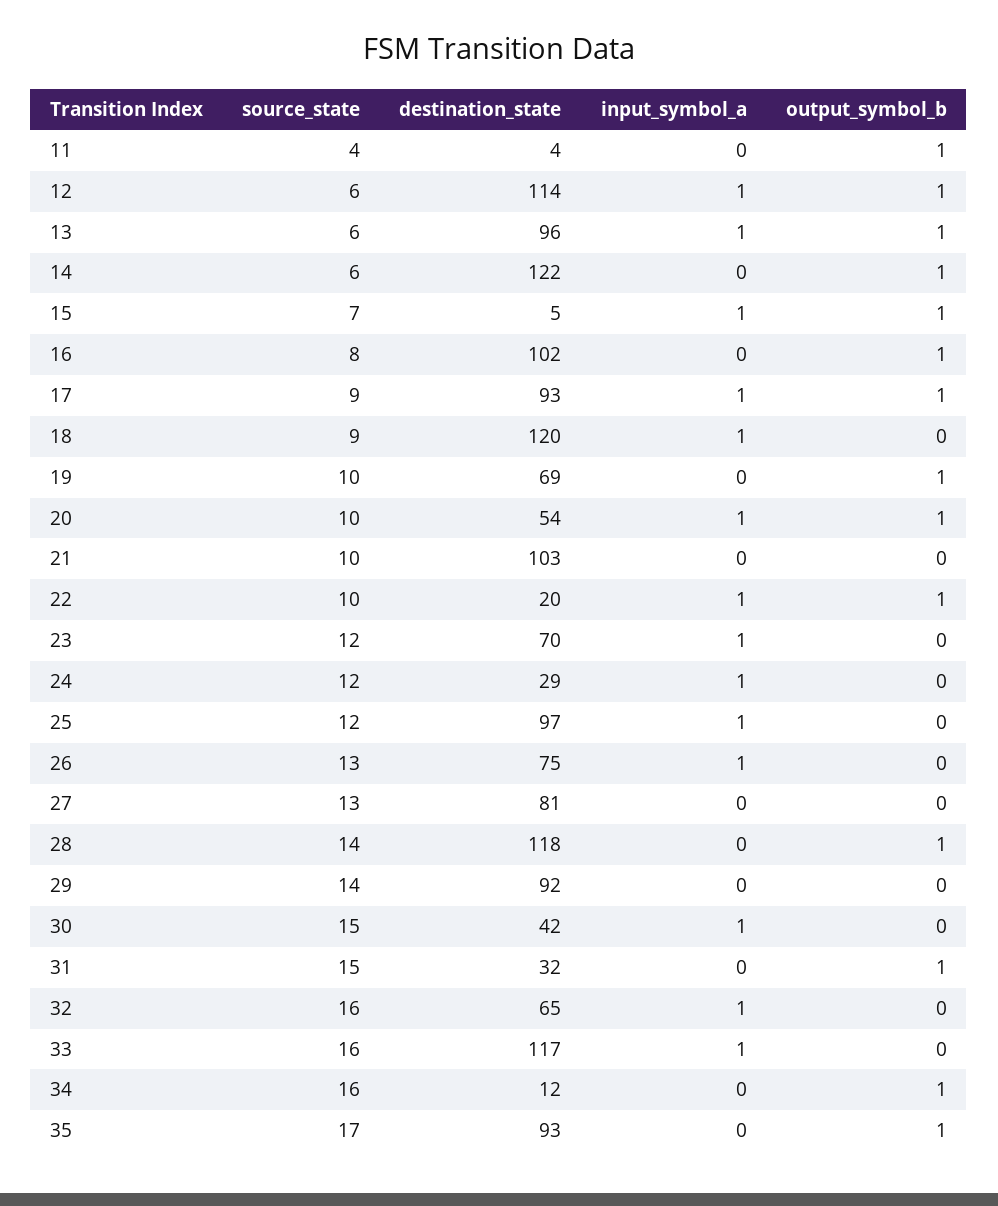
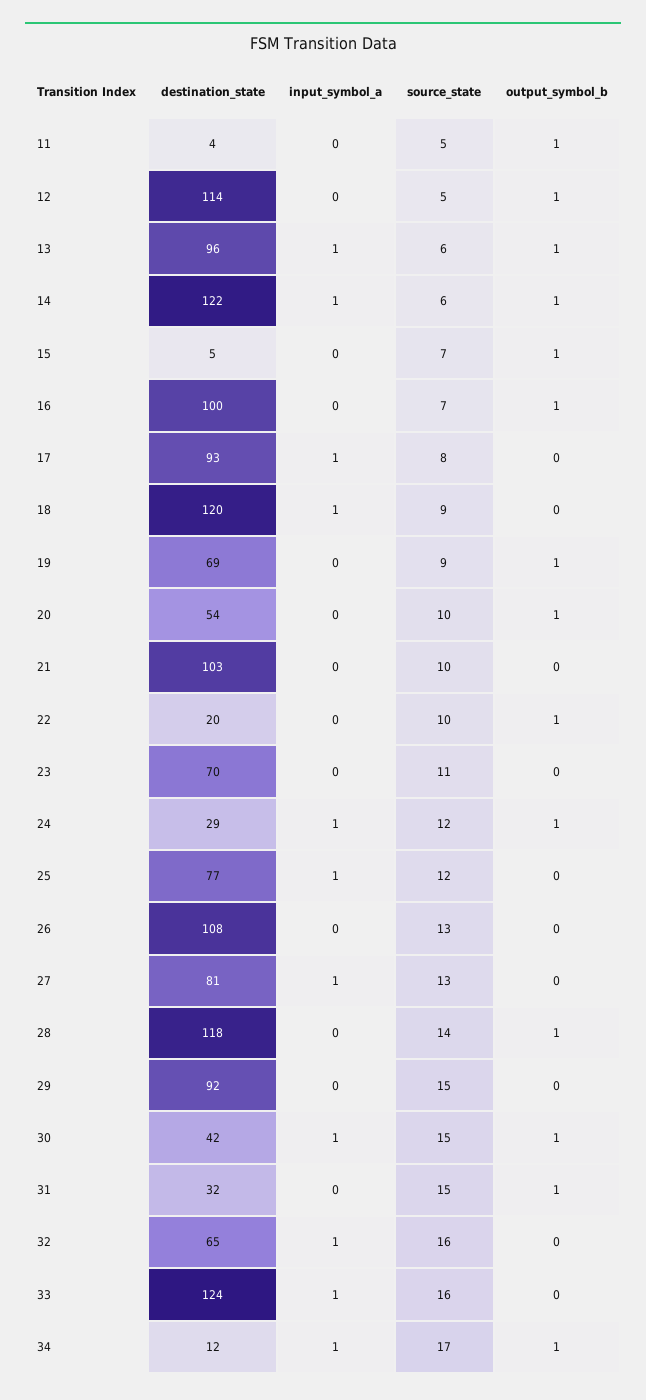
source_state, 11: 4 -> 5
source_state, 12: 6 -> 5
input_symbol_a, 12: 1 -> 0
input_symbol_a, 14: 0 -> 1
input_symbol_a, 15: 1 -> 0
source_state, 16: 8 -> 7
destination_state, 16: 102 -> 100
source_state, 17: 9 -> 8
output_symbol_b, 17: 1 -> 0
source_state, 19: 10 -> 9
input_symbol_a, 20: 1 -> 0
input_symbol_a, 22: 1 -> 0
source_state, 23: 12 -> 11
input_symbol_a, 23: 1 -> 0
output_symbol_b, 24: 0 -> 1
destination_state, 25: 97 -> 77
destination_state, 26: 75 -> 108
input_symbol_a, 26: 1 -> 0
input_symbol_a, 27: 0 -> 1
source_state, 29: 14 -> 15
output_symbol_b, 30: 0 -> 1
destination_state, 33: 117 -> 124
source_state, 34: 16 -> 17
input_symbol_a, 34: 0 -> 1
source_state, 35: 17 -> none
destination_state, 35: 93 -> none
input_symbol_a, 35: 0 -> none
output_symbol_b, 35: 1 -> none

